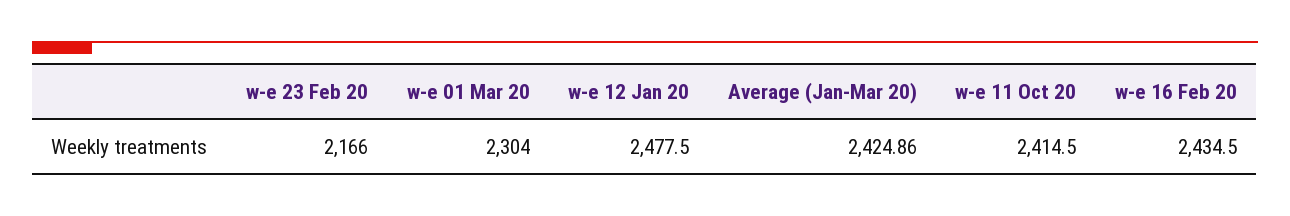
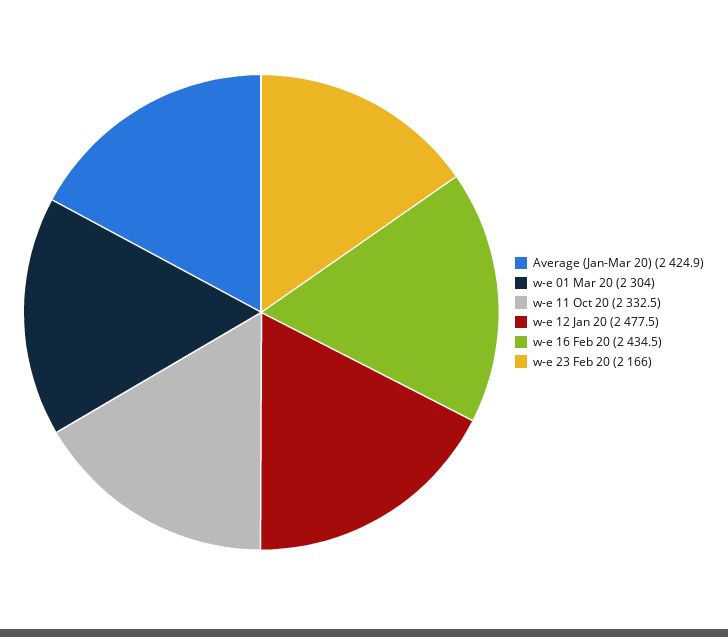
w-e 11 Oct 20: 2414.5 -> 2332.5

